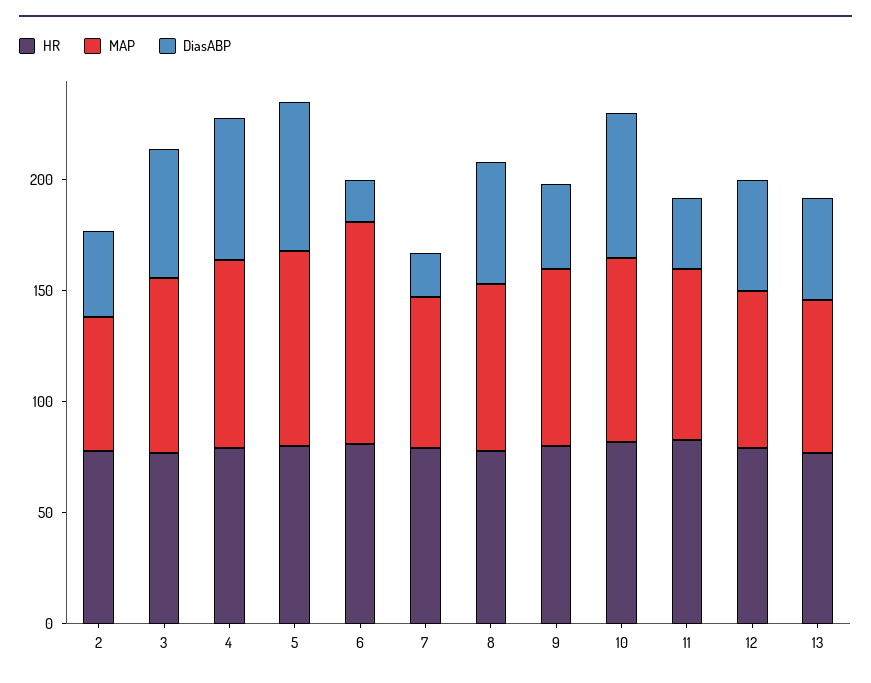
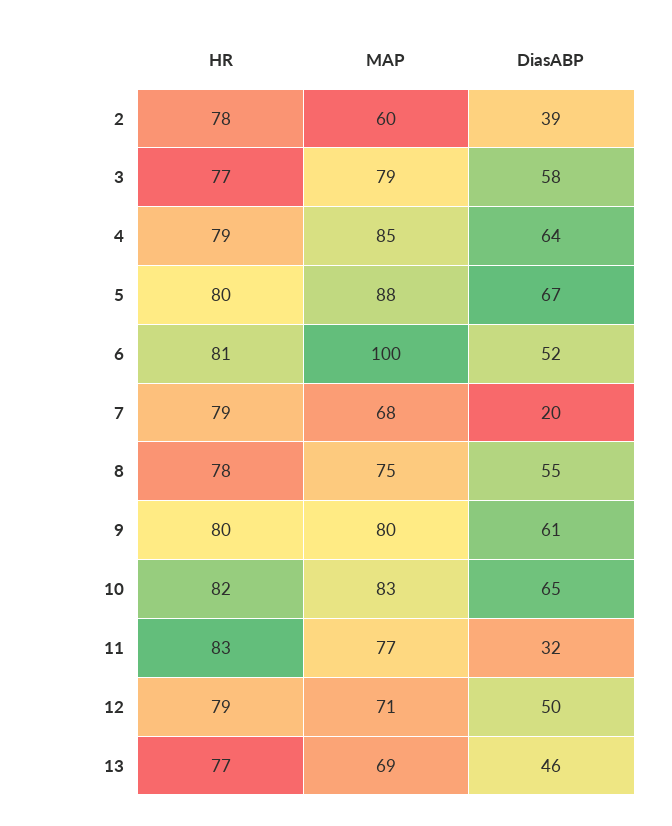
DiasABP, 6: 20 -> 52
DiasABP, 9: 40 -> 61

